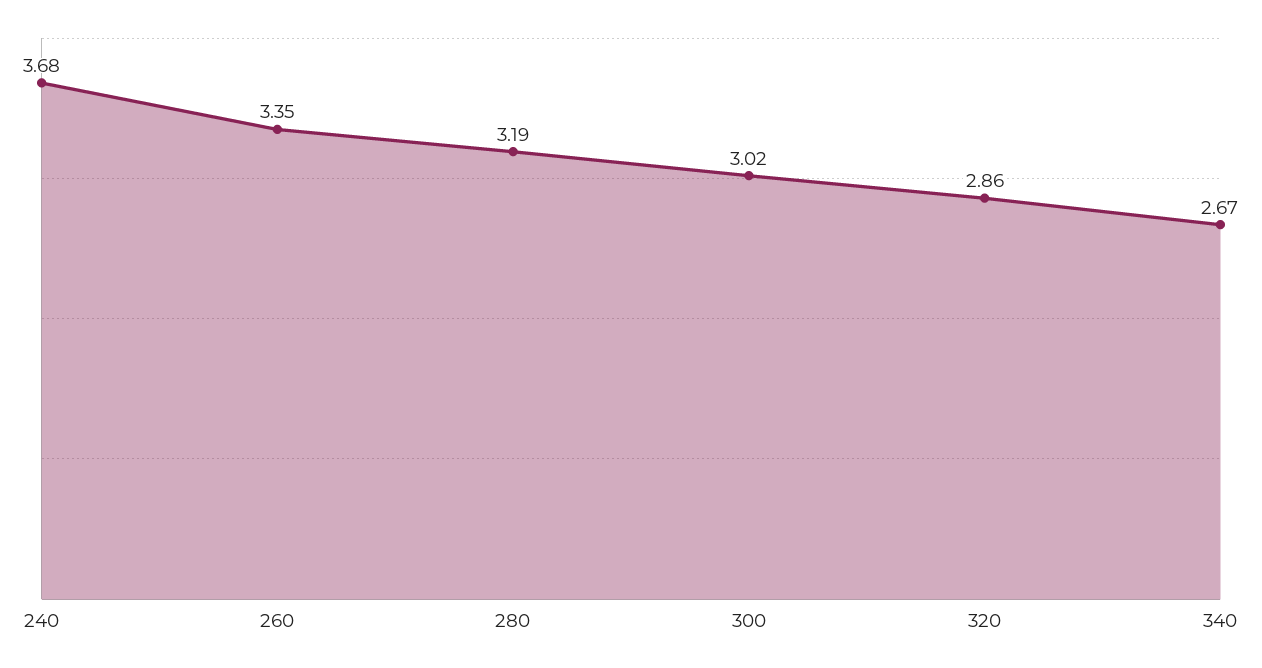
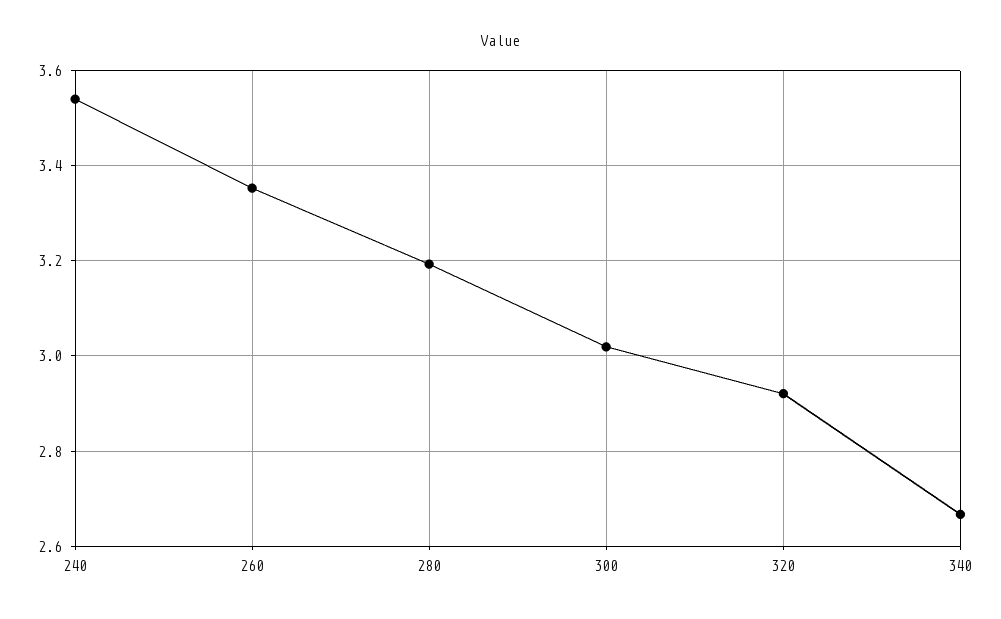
240: 3.68 -> 3.54
320: 2.86 -> 2.92

